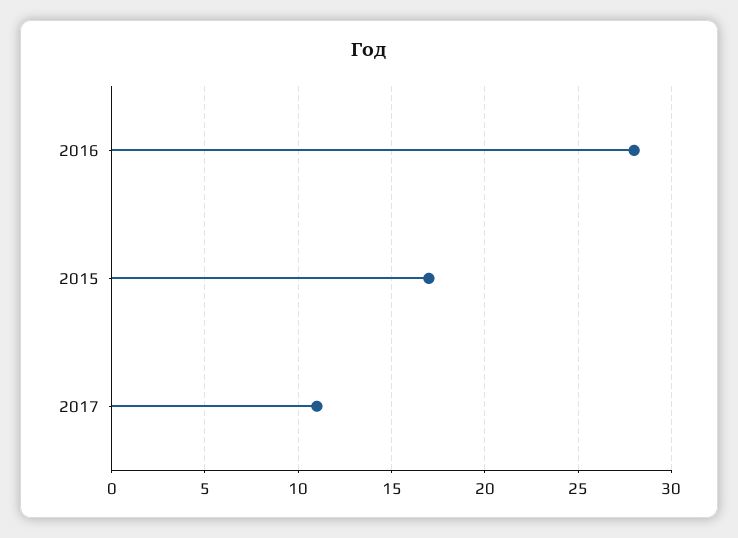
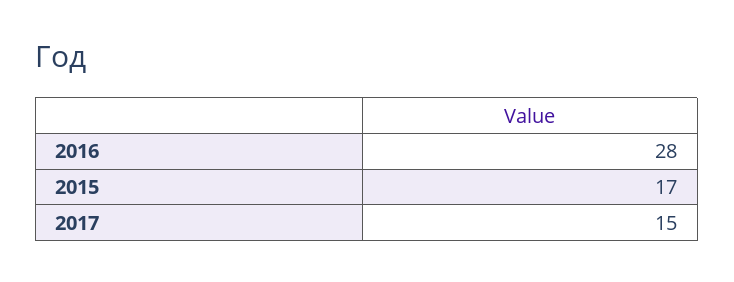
2017: 11 -> 15

